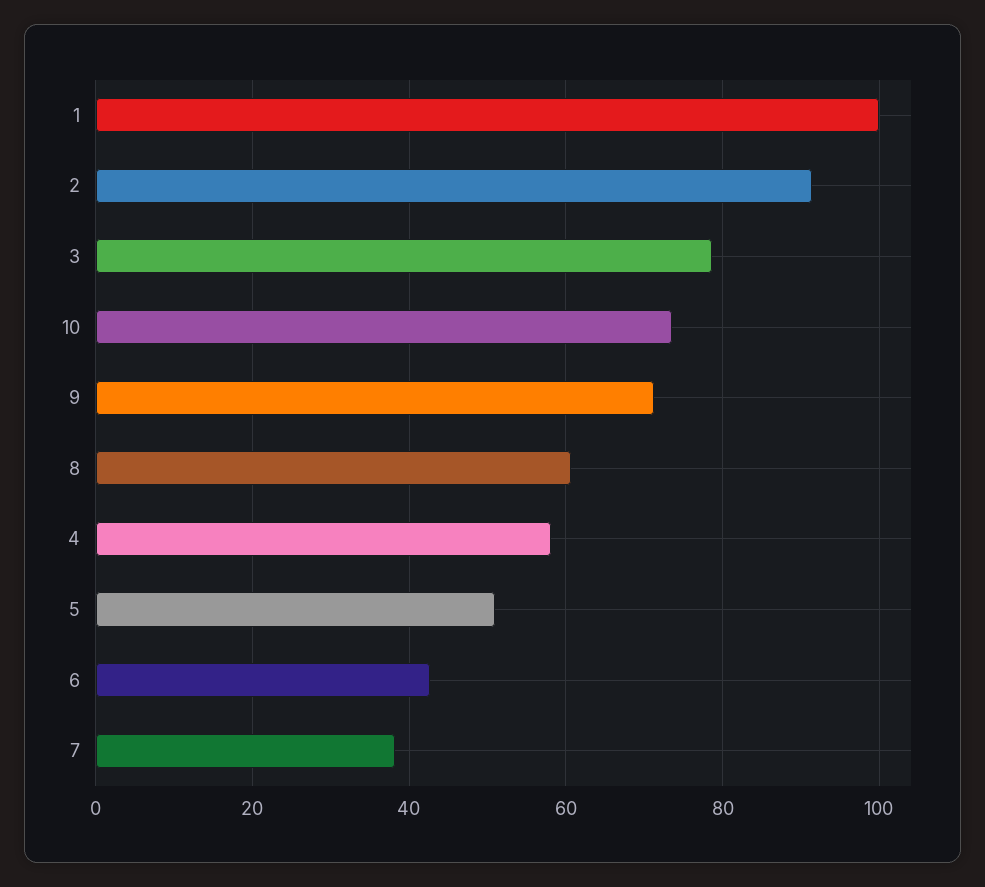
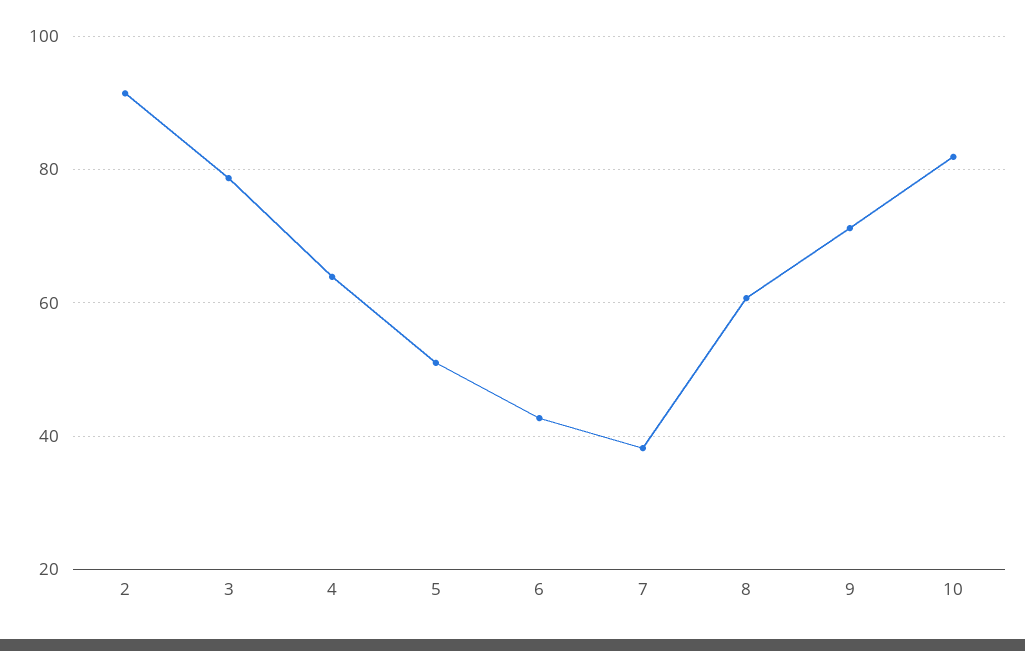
1: 100 -> none
10: 74 -> 82
4: 58 -> 64

